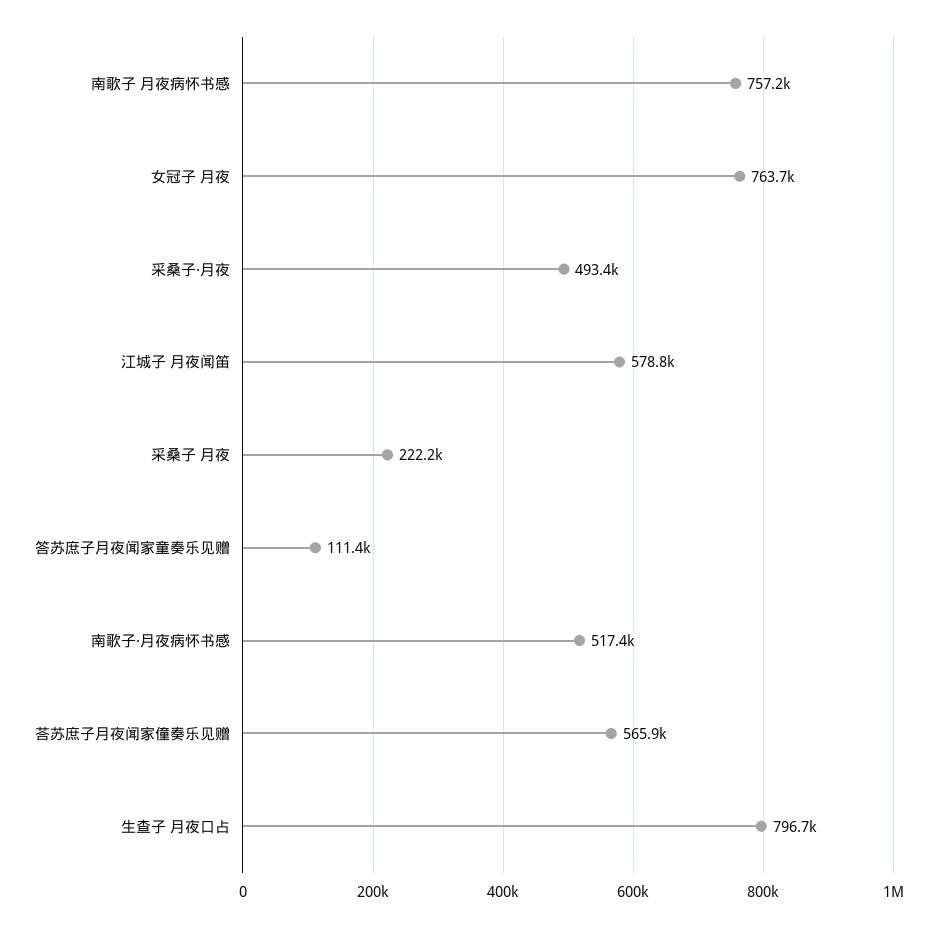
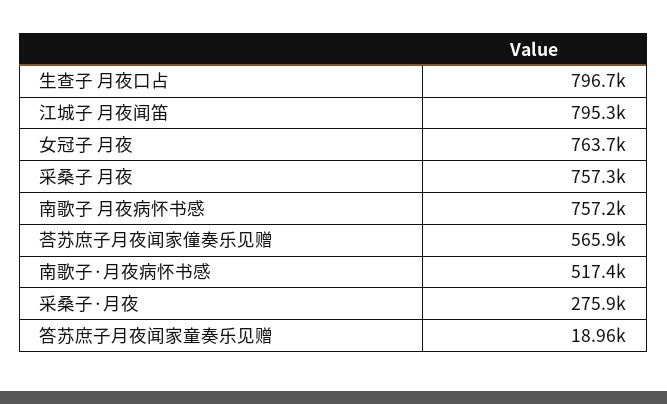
采桑子·月夜: 493400 -> 275900
江城子 月夜闻笛: 578800 -> 795300
采桑子 月夜: 222200 -> 757300
答苏庶子月夜闻家童奏乐见赠: 111400 -> 18960

